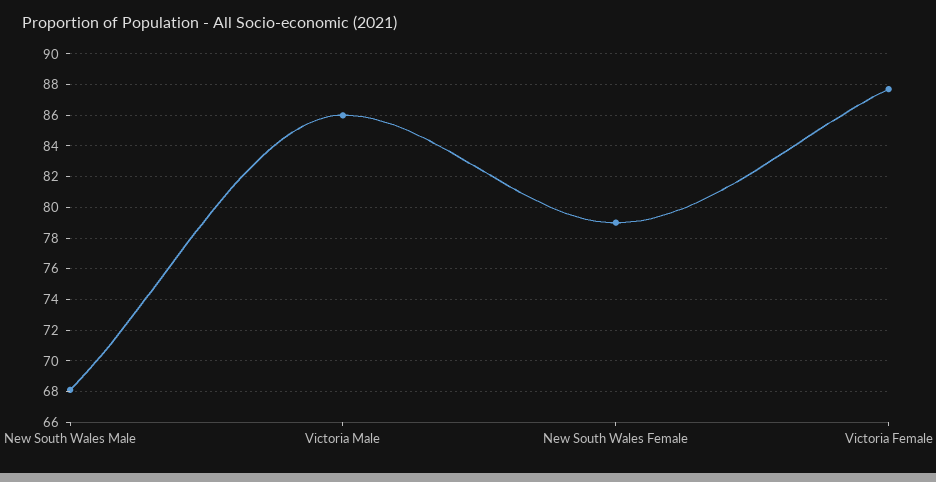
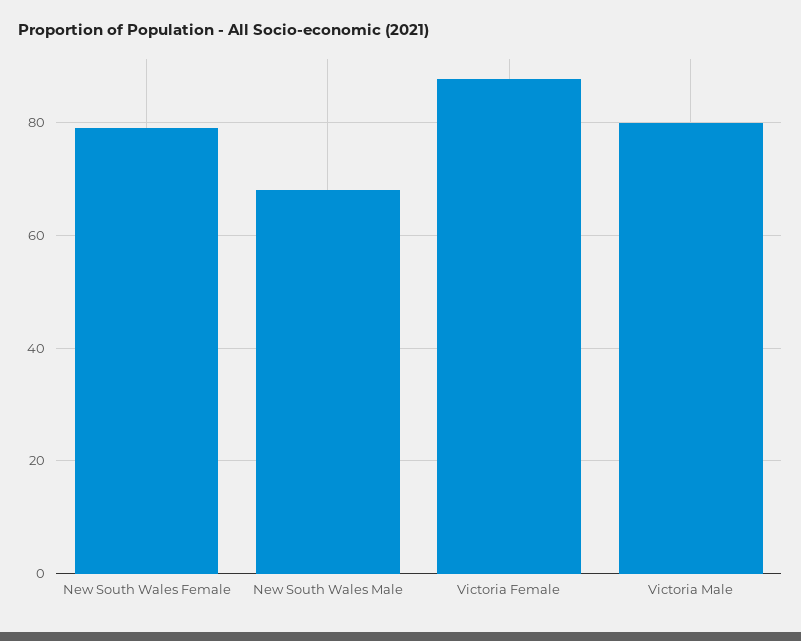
Victoria Male: 86 -> 80

